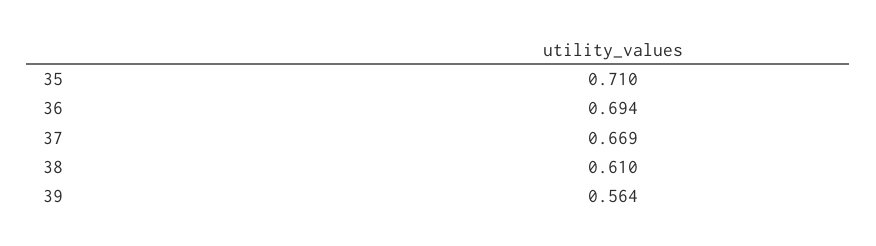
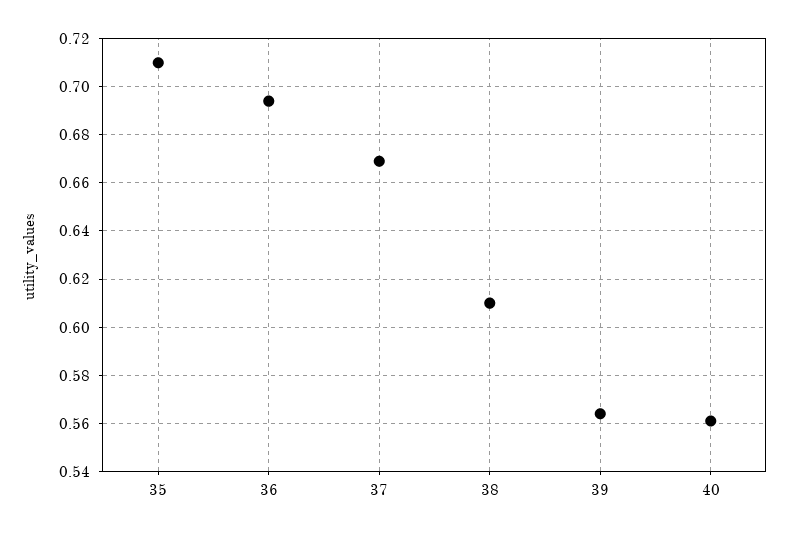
40: none -> 0.56

